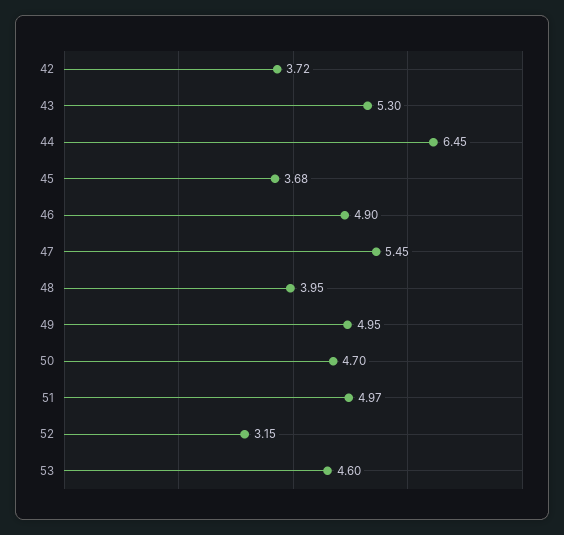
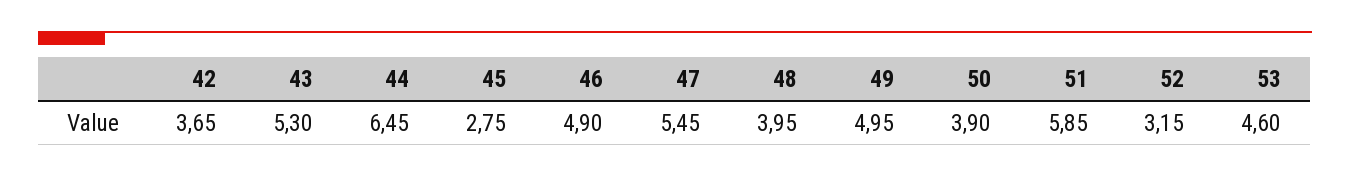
42: 3.72 -> 3.65
45: 3.68 -> 2.75
50: 4.7 -> 3.9
51: 4.97 -> 5.85

